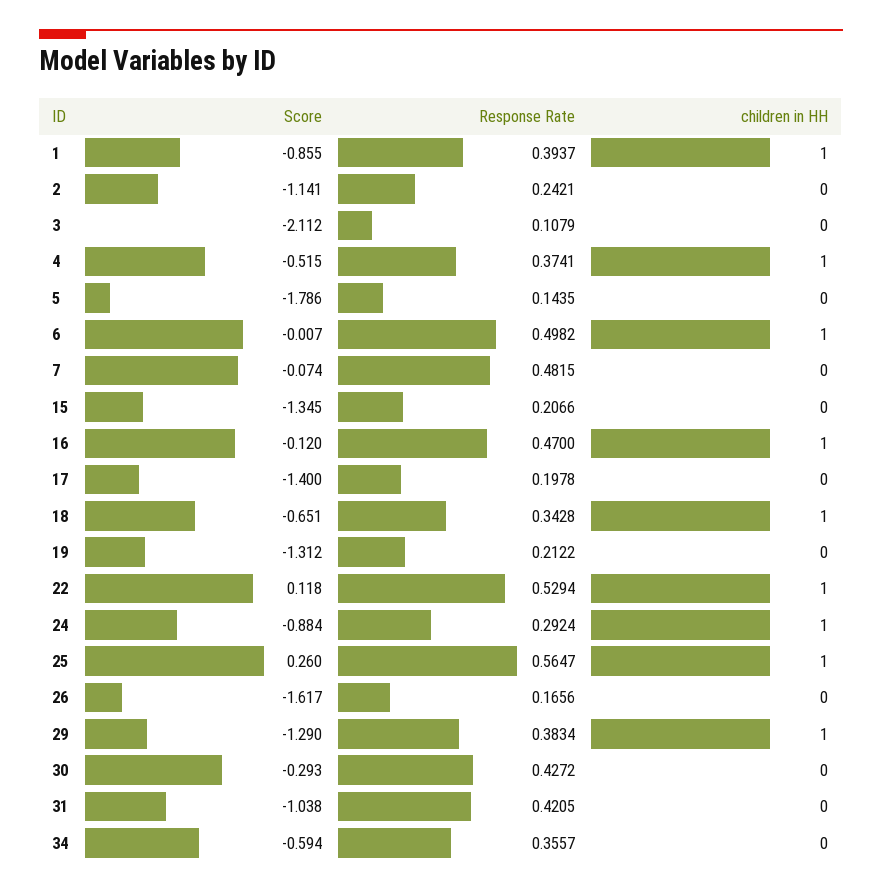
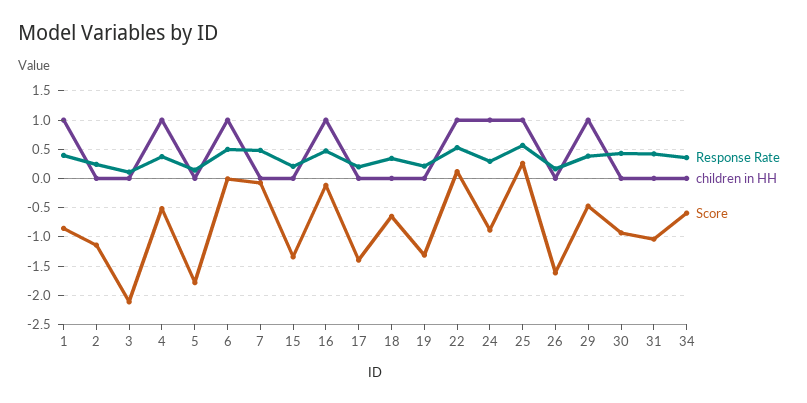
children in HH, 18: 1 -> 0
Score, 29: -1.29 -> -0.5
Score, 30: -0.293 -> -1

